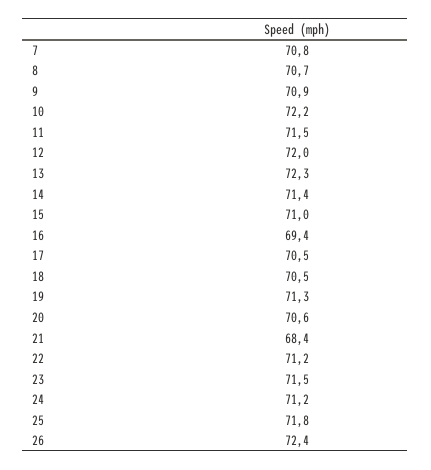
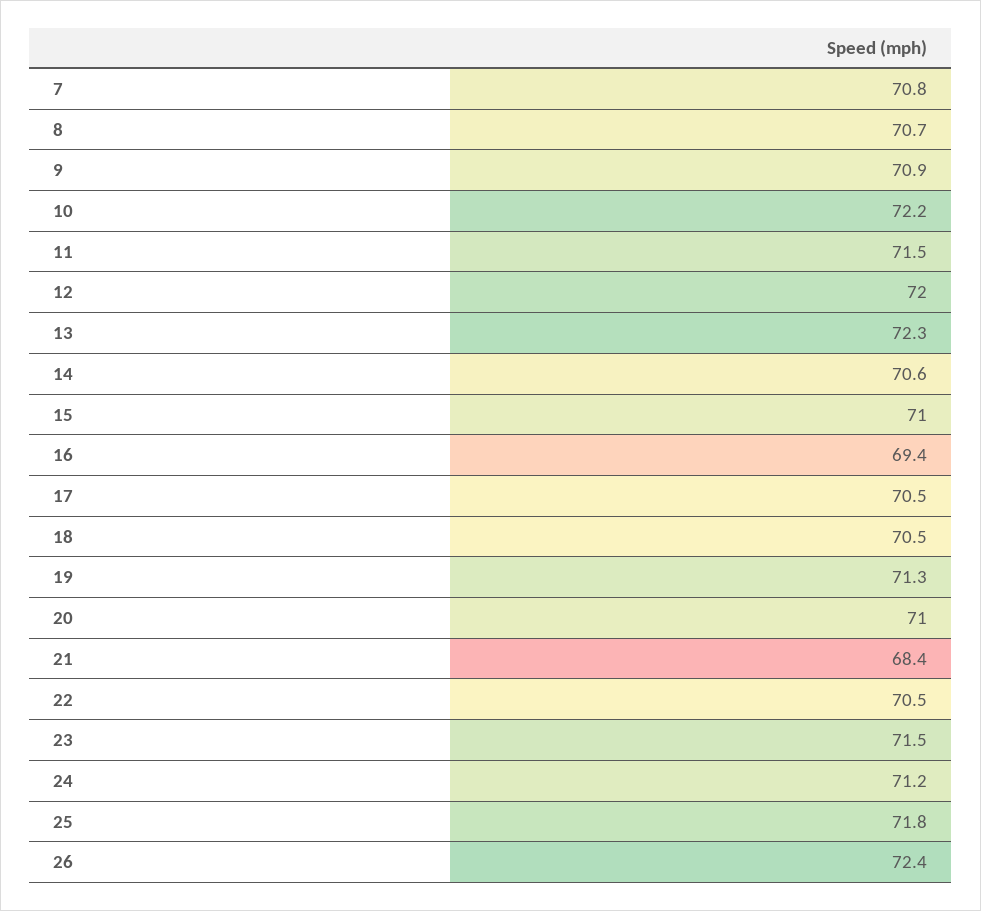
14: 71.4 -> 70.6
20: 70.6 -> 71
22: 71.2 -> 70.5

